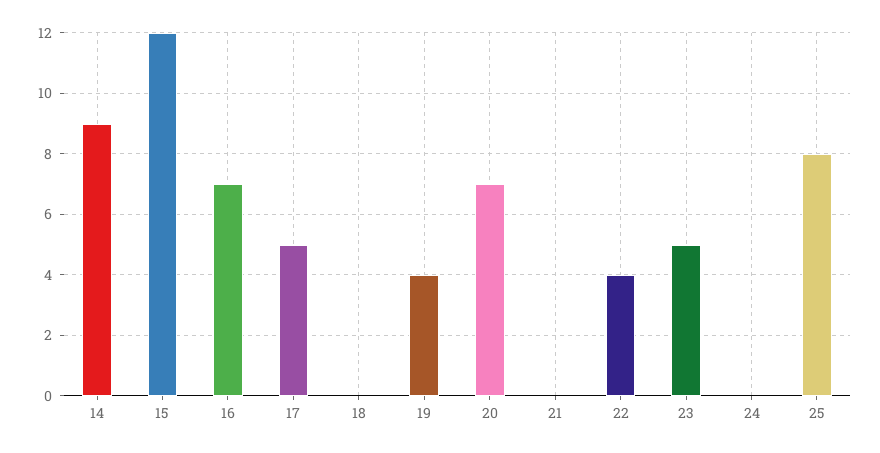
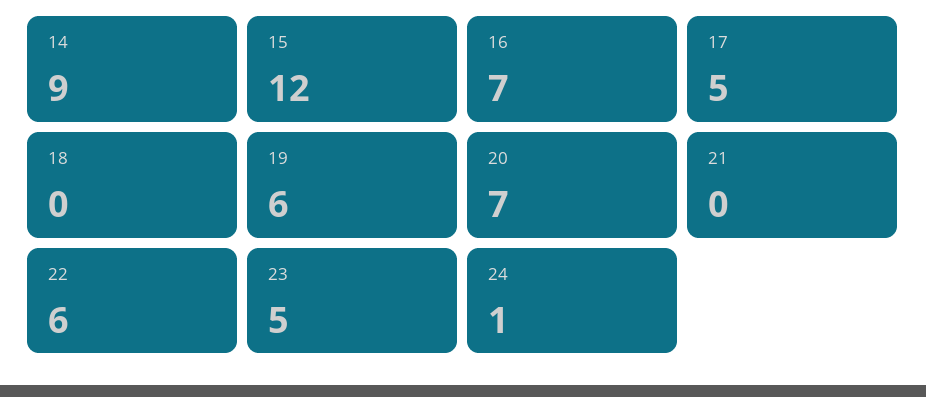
19: 4 -> 6
22: 4 -> 6
24: 0 -> 1
25: 8 -> none

